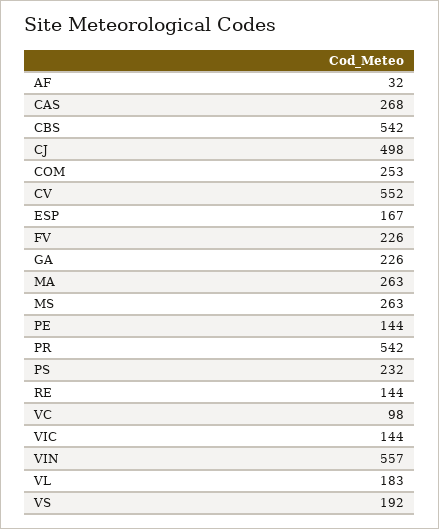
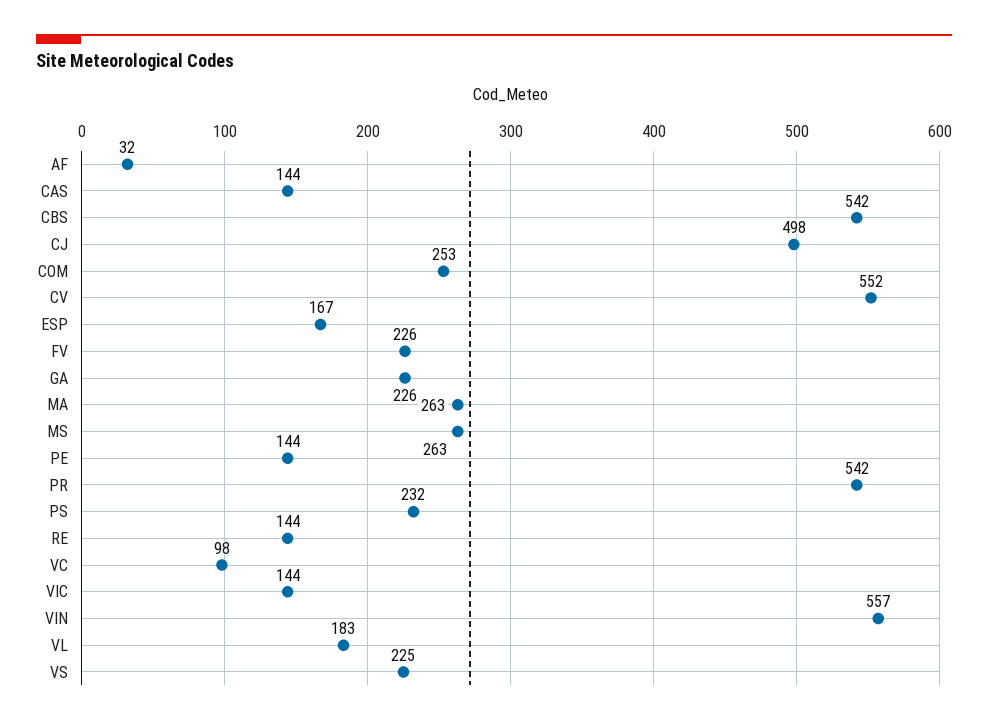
CAS: 268 -> 144
VS: 192 -> 225

